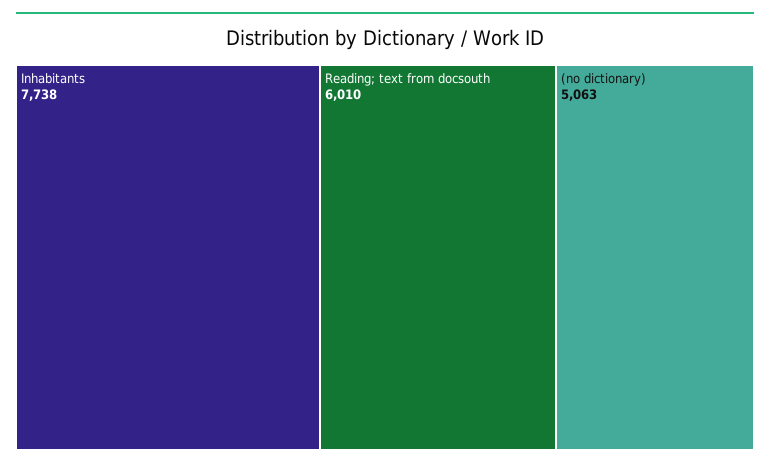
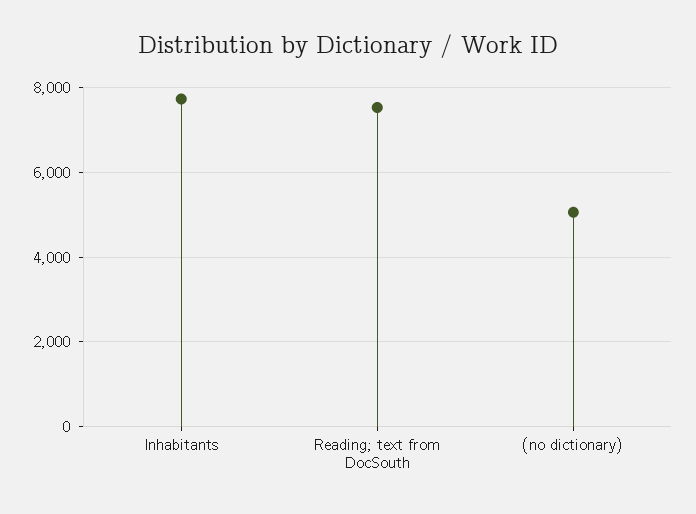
Reading; text from docsouth: 6010 -> 7600

